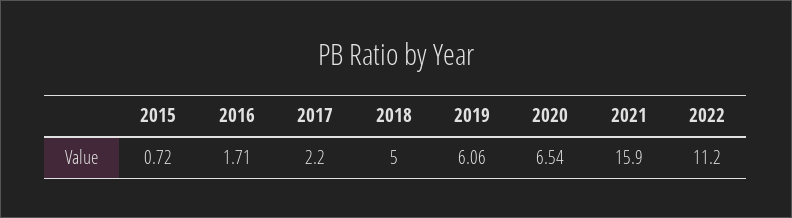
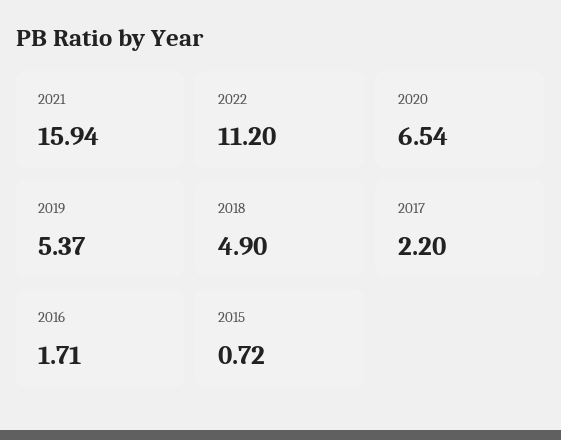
2018: 5 -> 4.9
2019: 6.06 -> 5.37
2021: 15.9 -> 15.94

